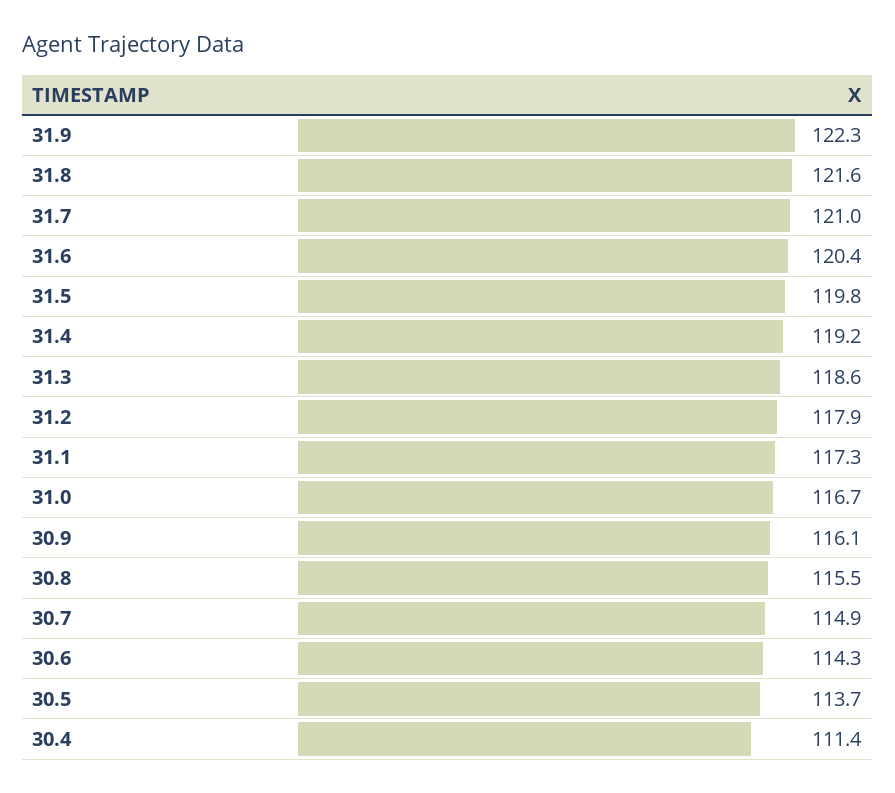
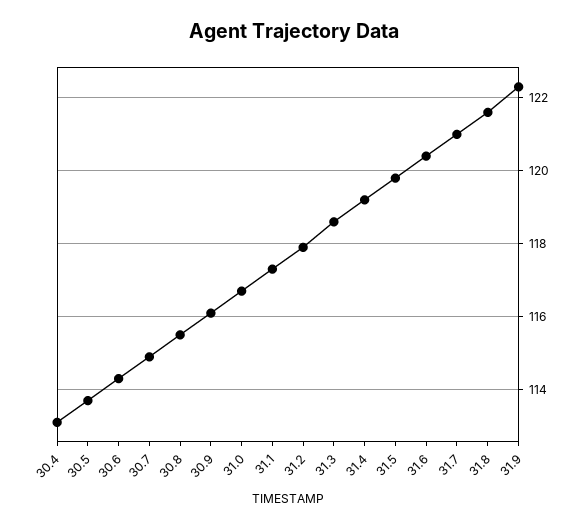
30.4: 111.4 -> 113

